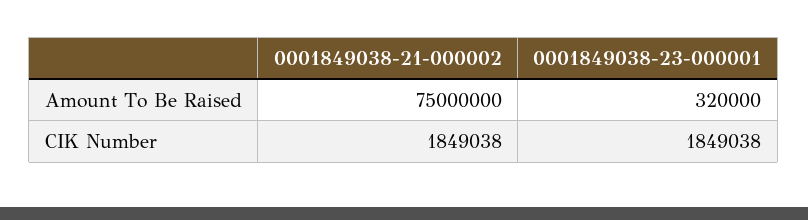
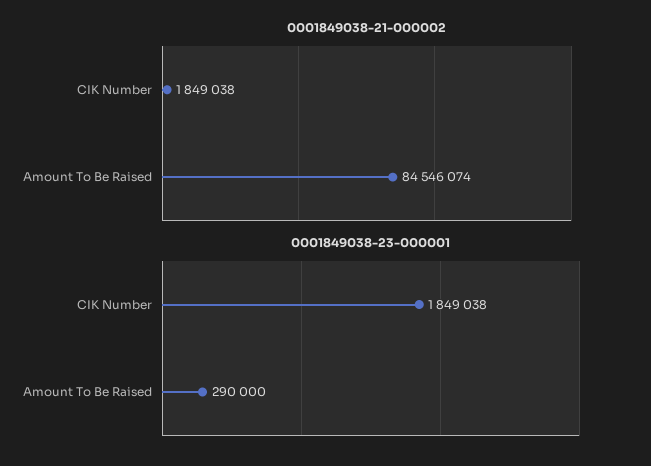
0001849038-21-000002, Amount To Be Raised: 75000000 -> 84546074
0001849038-23-000001, Amount To Be Raised: 320000 -> 290000

